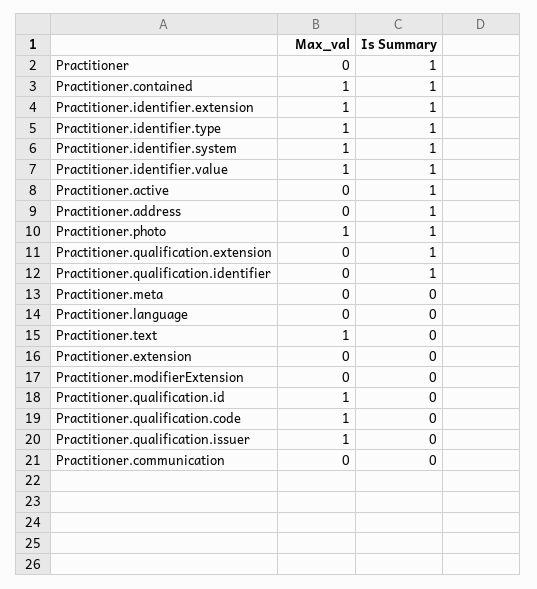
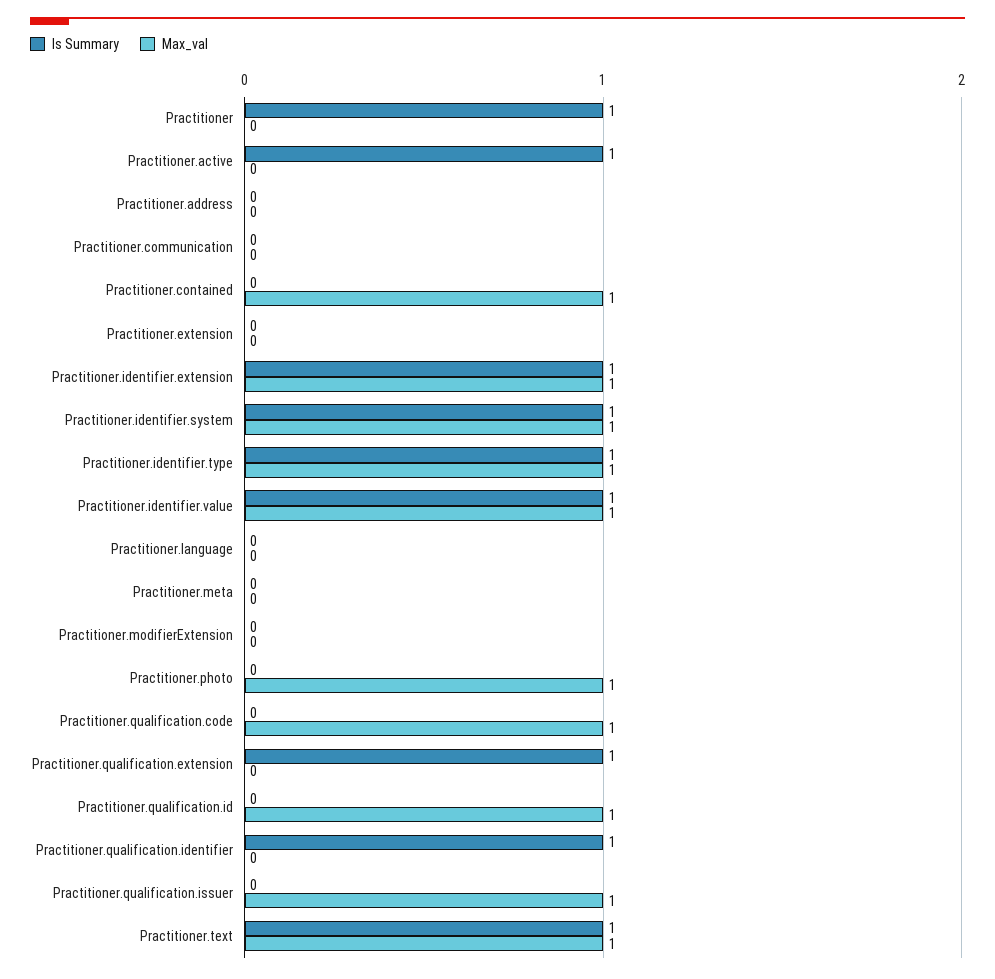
Is Summary, Practitioner.contained: 1 -> 0
Is Summary, Practitioner.address: 1 -> 0
Is Summary, Practitioner.photo: 1 -> 0
Is Summary, Practitioner.text: 0 -> 1

